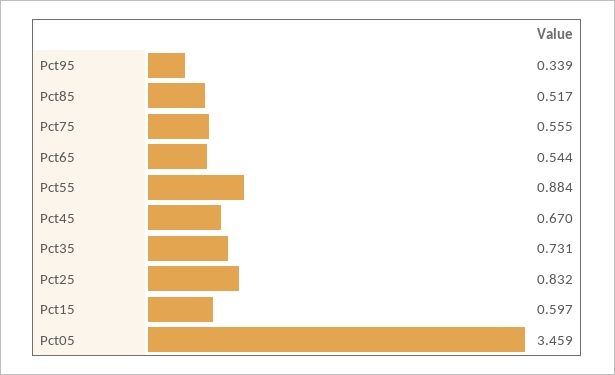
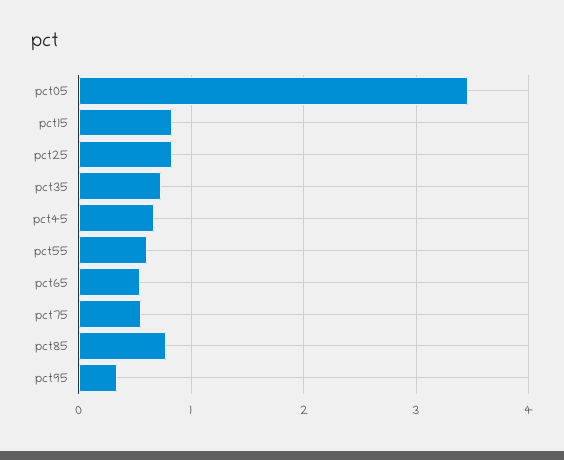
Pct85: 0.517 -> 0.8
Pct55: 0.884 -> 0.6
Pct15: 0.597 -> 0.8

